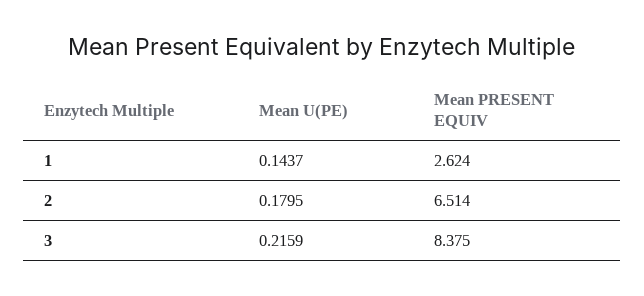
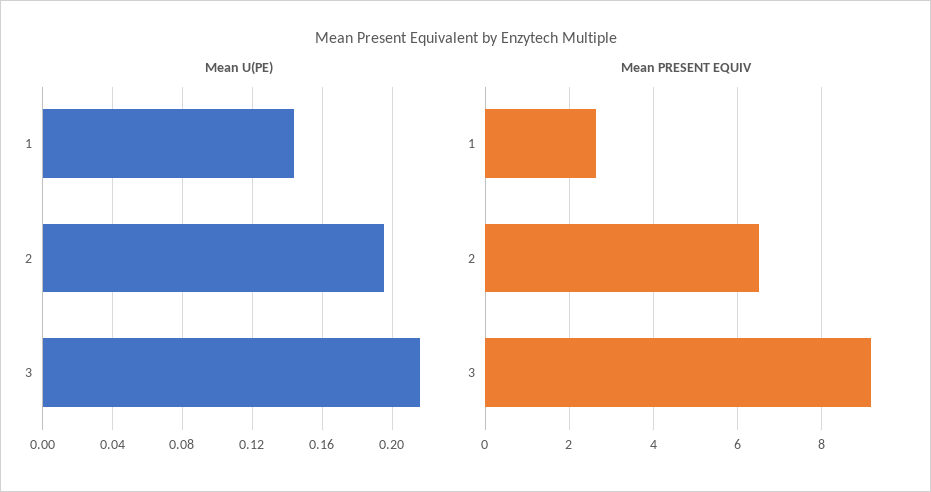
Mean U(PE), 2: 0.1795 -> 0.195
Mean PRESENT EQUIV, 3: 8.375 -> 9.2

